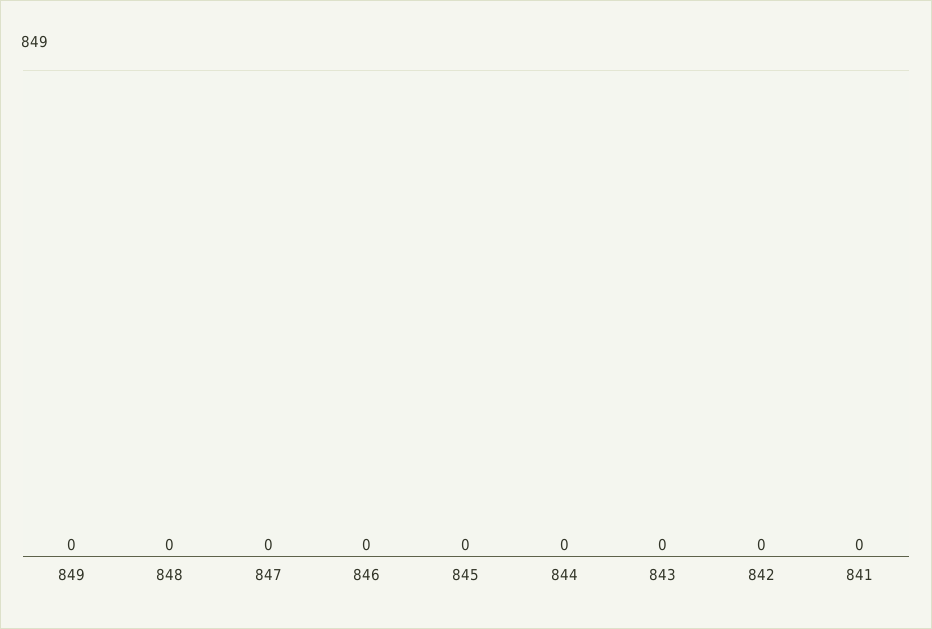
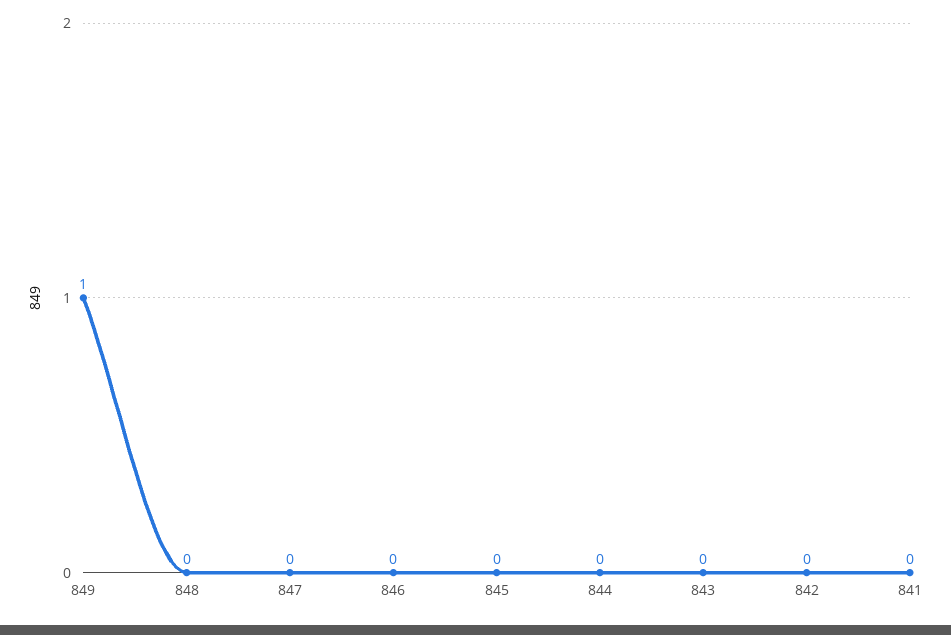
849: 0 -> 1

